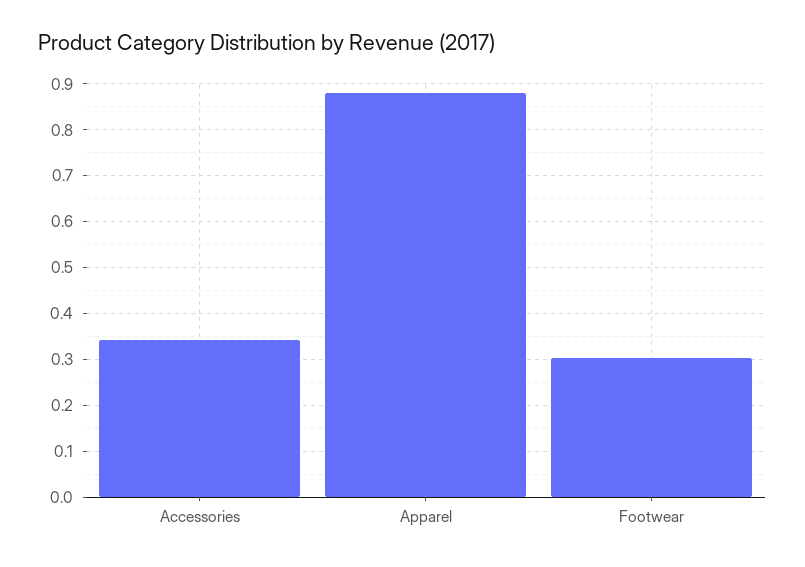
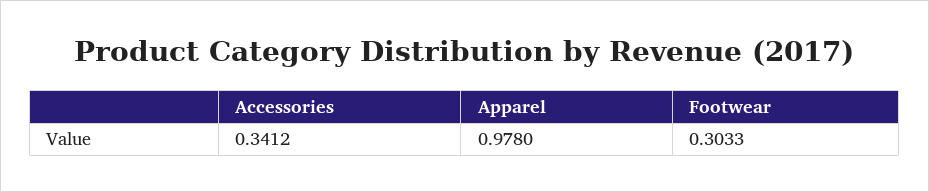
Apparel: 0.88 -> 0.978

